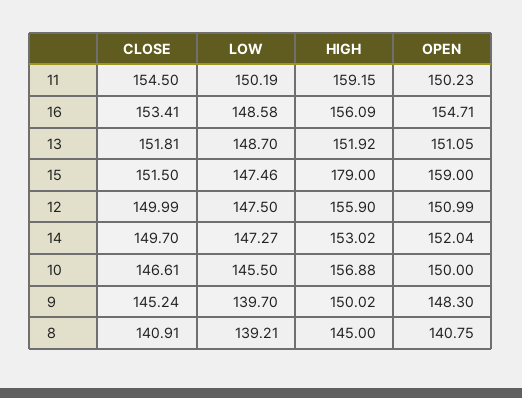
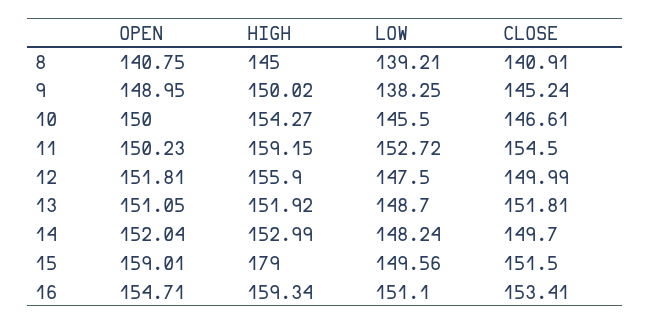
LOW, 11: 150.19 -> 152.72
LOW, 16: 148.58 -> 151.1
HIGH, 16: 156.09 -> 159.34
LOW, 15: 147.46 -> 149.56
OPEN, 15: 159 -> 159.01
OPEN, 12: 150.99 -> 151.81
LOW, 14: 147.27 -> 148.24
HIGH, 14: 153.02 -> 152.99
HIGH, 10: 156.88 -> 154.27
LOW, 9: 139.7 -> 138.25
OPEN, 9: 148.3 -> 148.95

